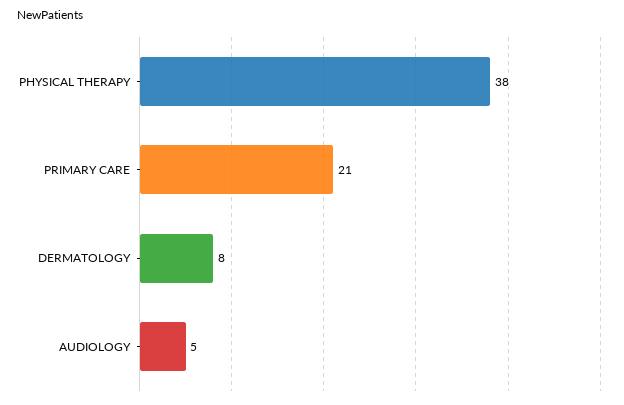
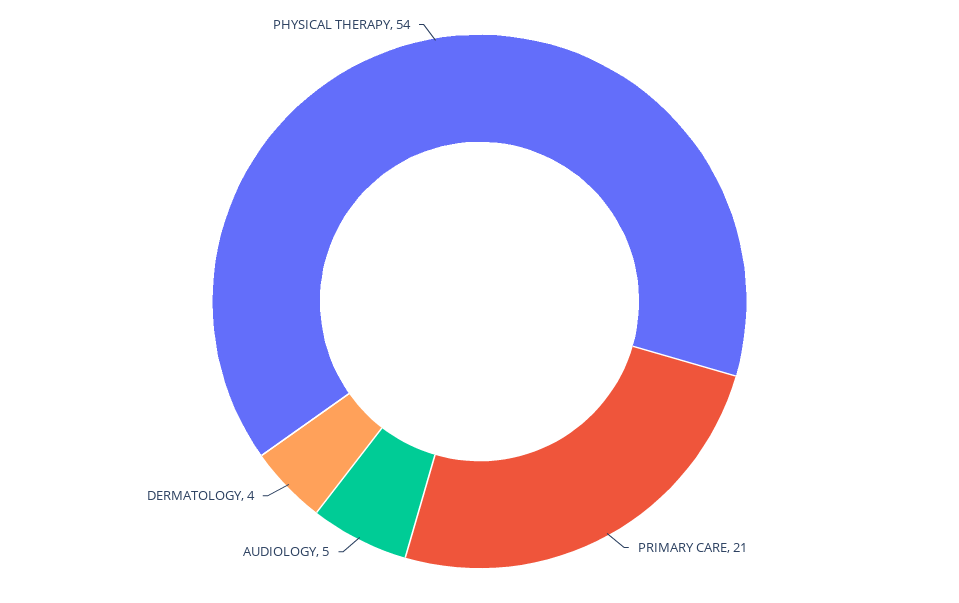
PHYSICAL THERAPY: 38 -> 54
DERMATOLOGY: 8 -> 4

